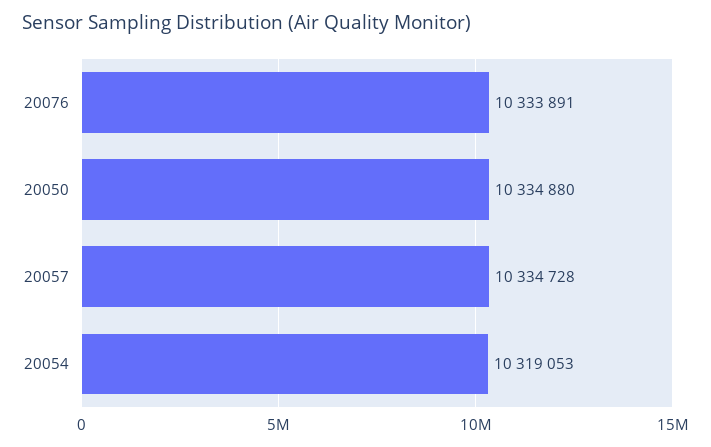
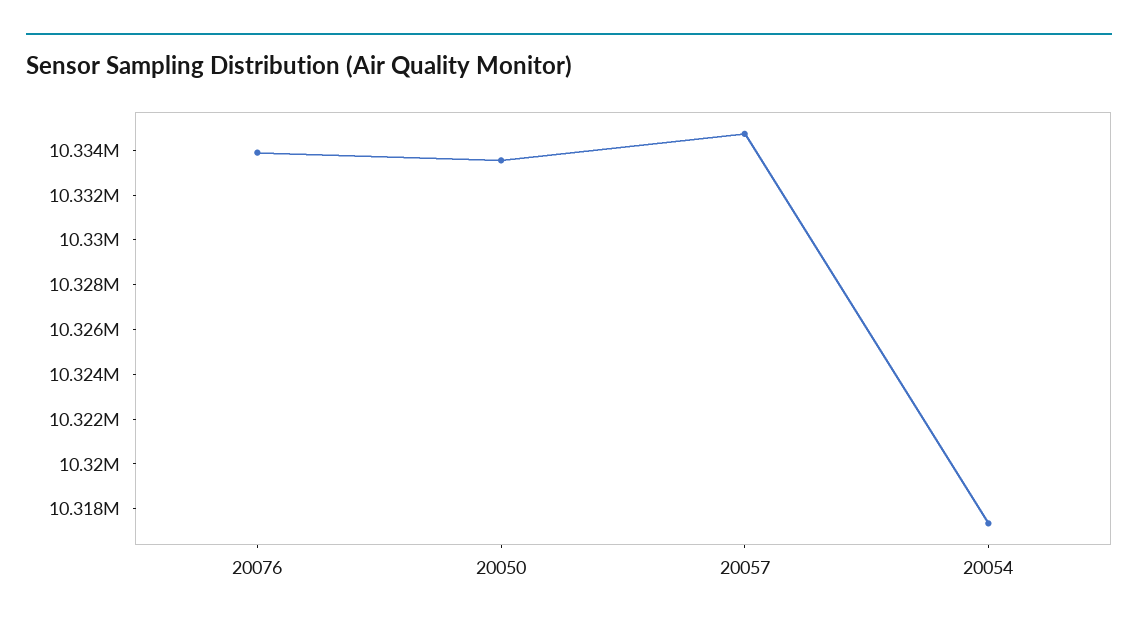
20050: 10334880 -> 10333500
20054: 10319053 -> 10317500

